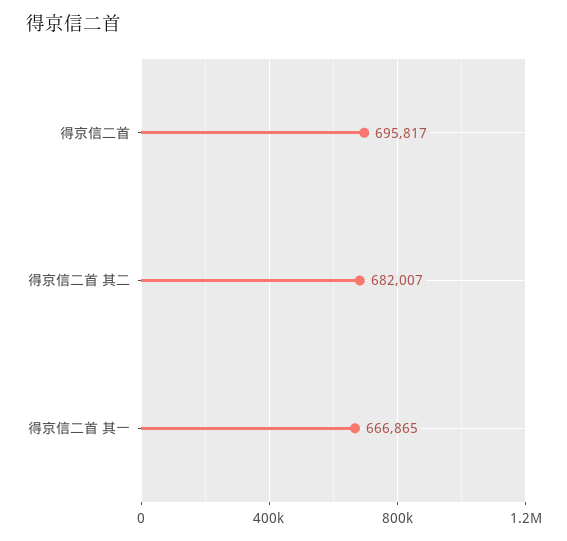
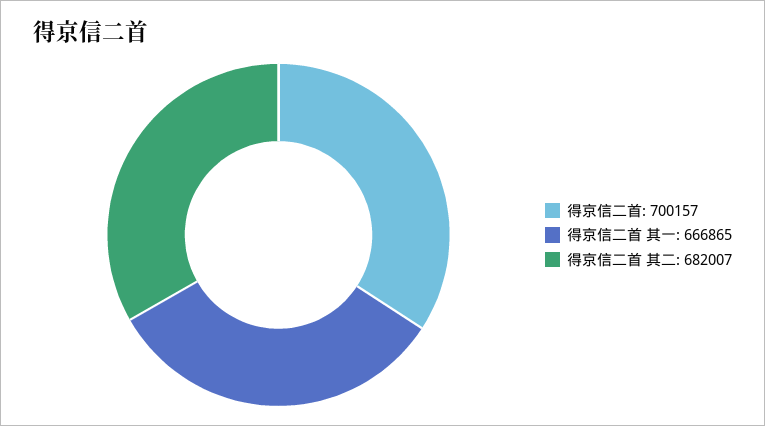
得京信二首: 695817 -> 700157

